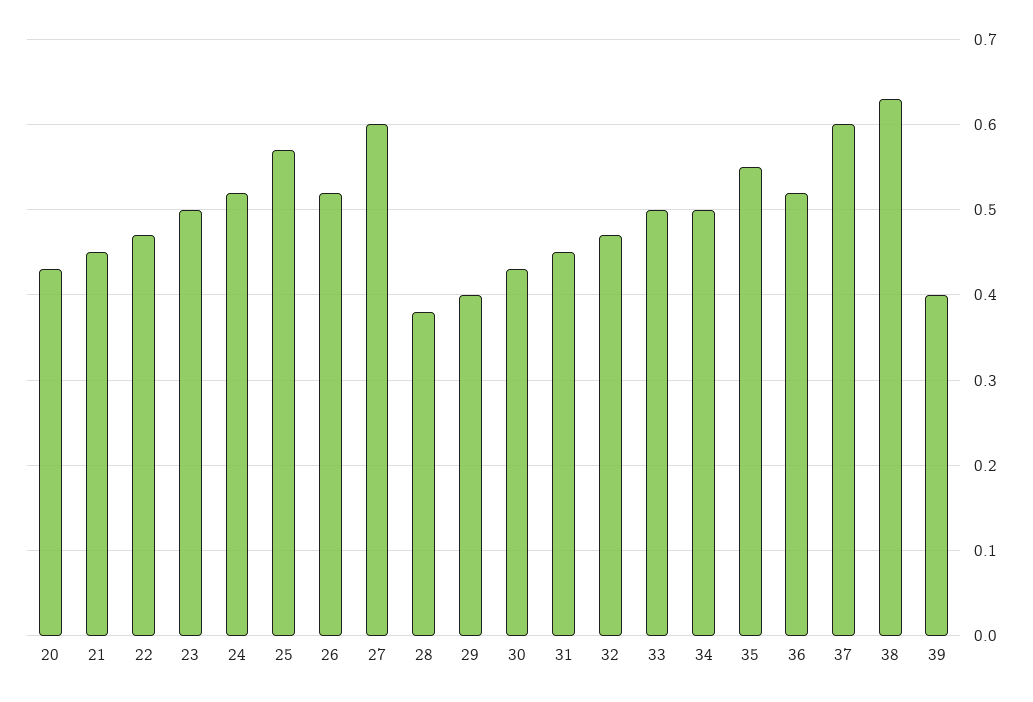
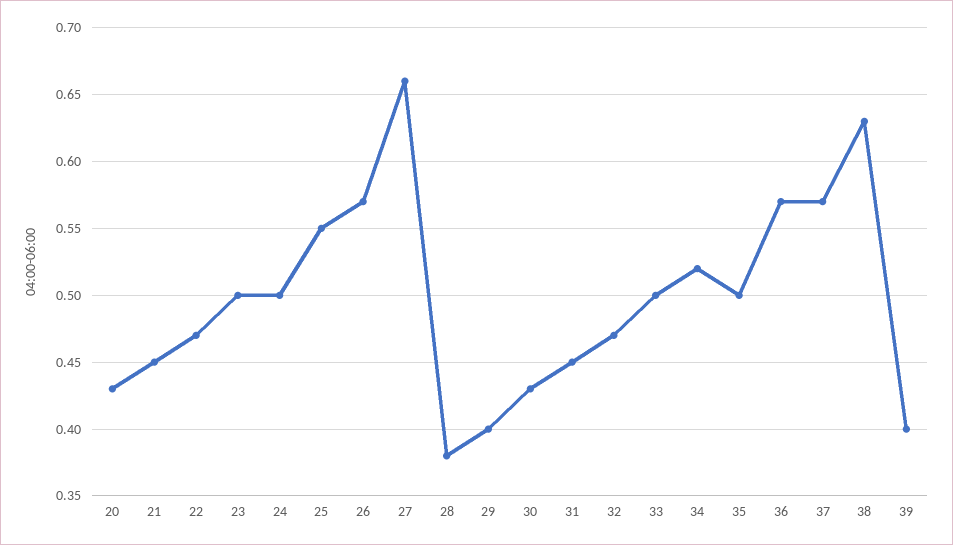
24: 0.52 -> 0.5
25: 0.57 -> 0.55
26: 0.52 -> 0.57
27: 0.6 -> 0.66
34: 0.5 -> 0.52
35: 0.55 -> 0.5
36: 0.52 -> 0.57
37: 0.6 -> 0.57

